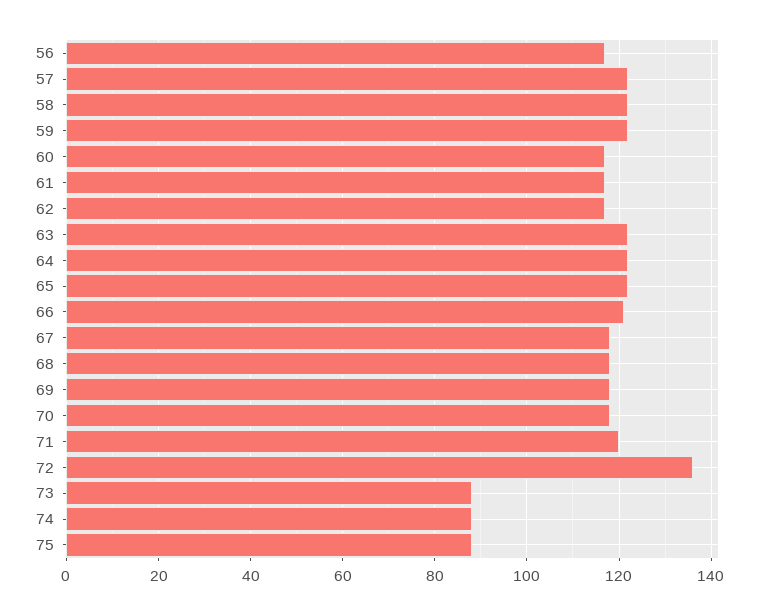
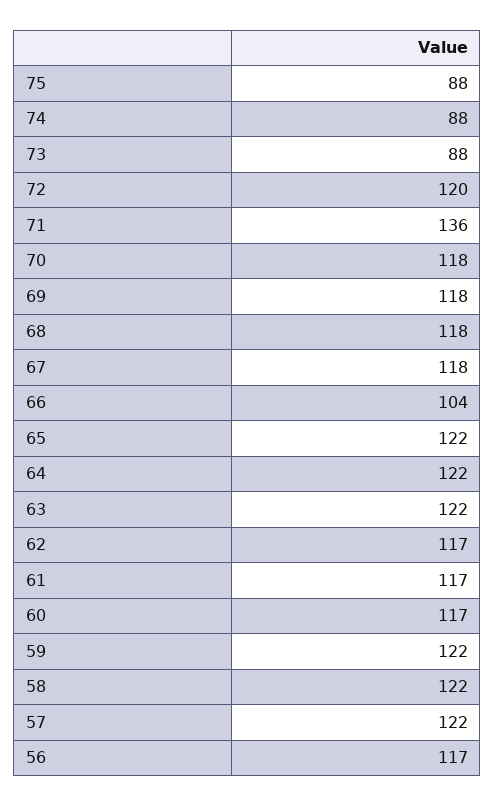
66: 120 -> 104
71: 120 -> 136
72: 135 -> 120

